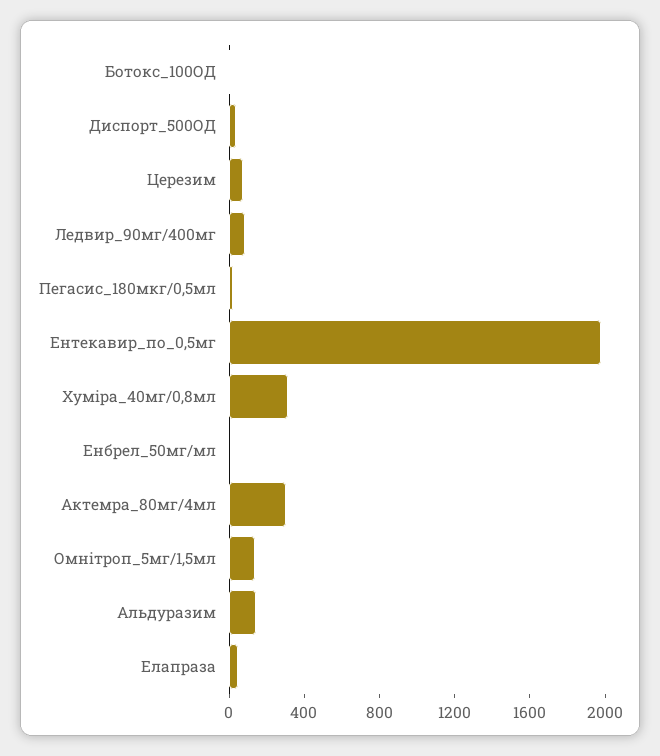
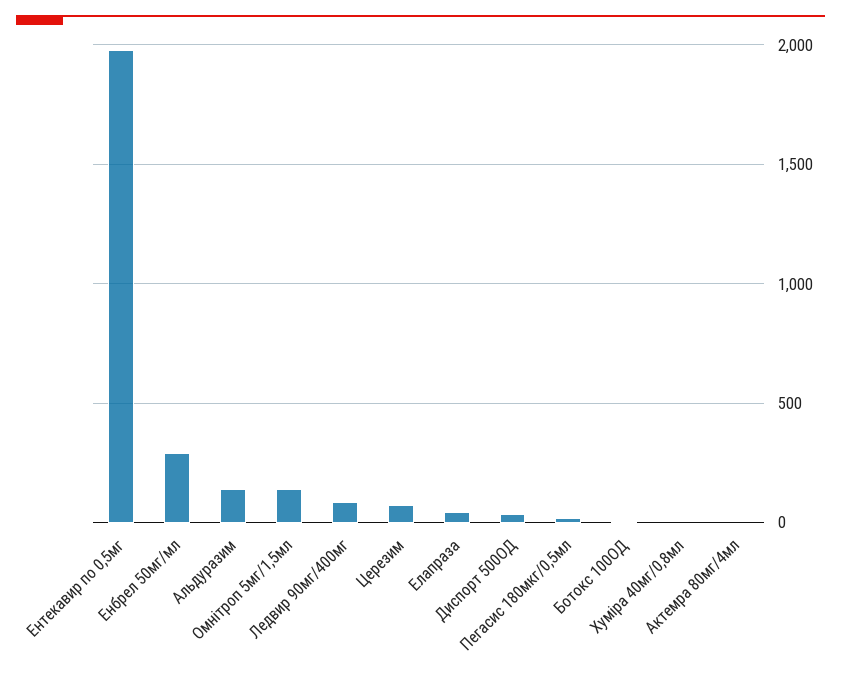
Хуміра_40мг/0,8мл: 300 -> 0
Енбрел_50мг/мл: 0 -> 300
Актемра_80мг/4мл: 300 -> 0

